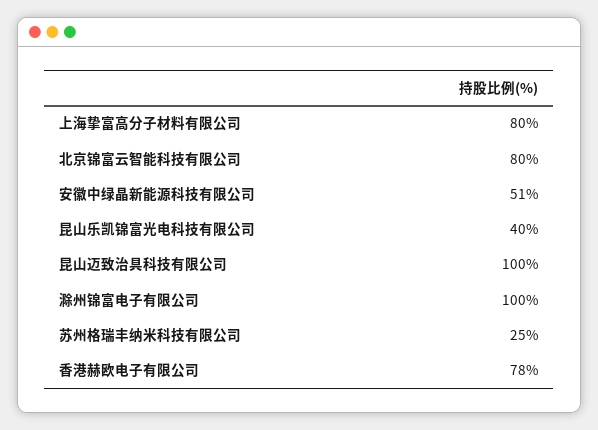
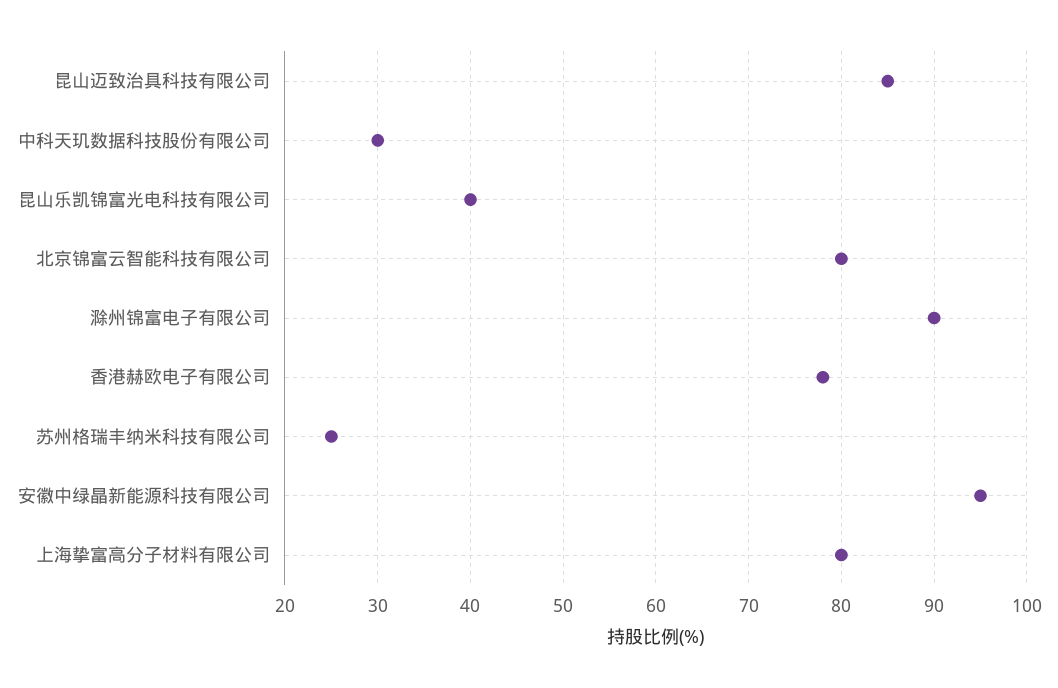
安徽中绿晶新能源科技有限公司: 51 -> 95
昆山迈致治具科技有限公司: 100 -> 85
滁州锦富电子有限公司: 100 -> 90
中科天玑数据科技股份有限公司: none -> 30

